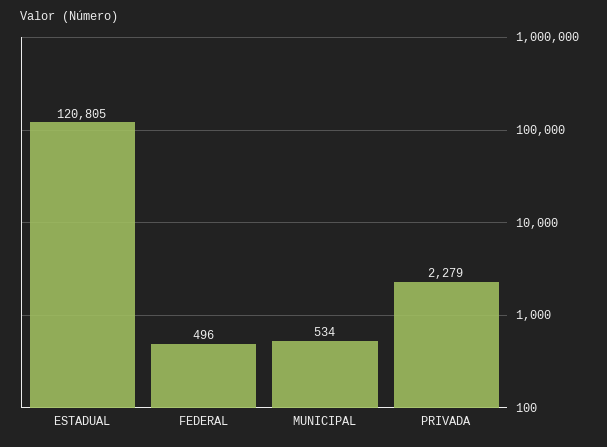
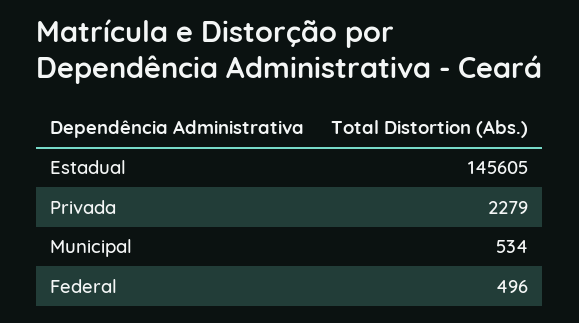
ESTADUAL: 120805 -> 145605

